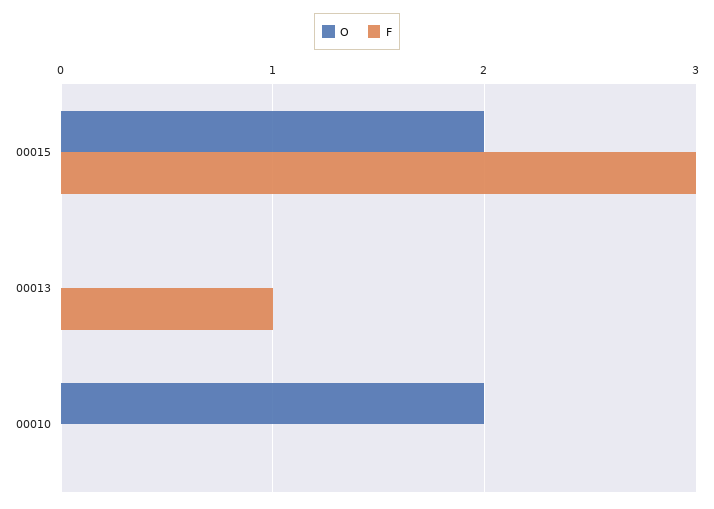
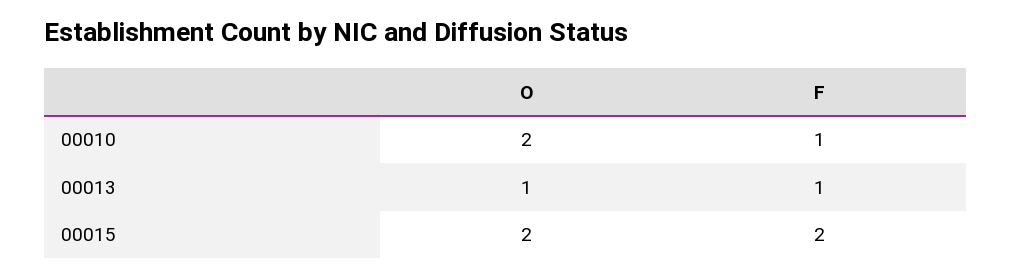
F, 00015: 3 -> 2
O, 00013: 0 -> 1
F, 00010: 0 -> 1

